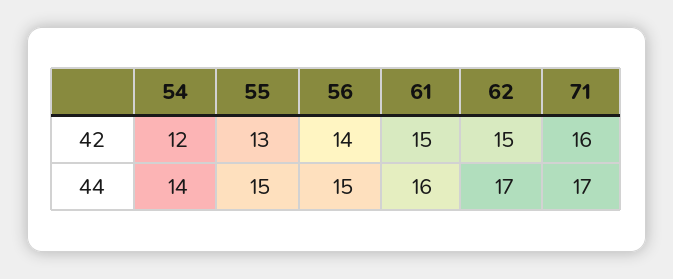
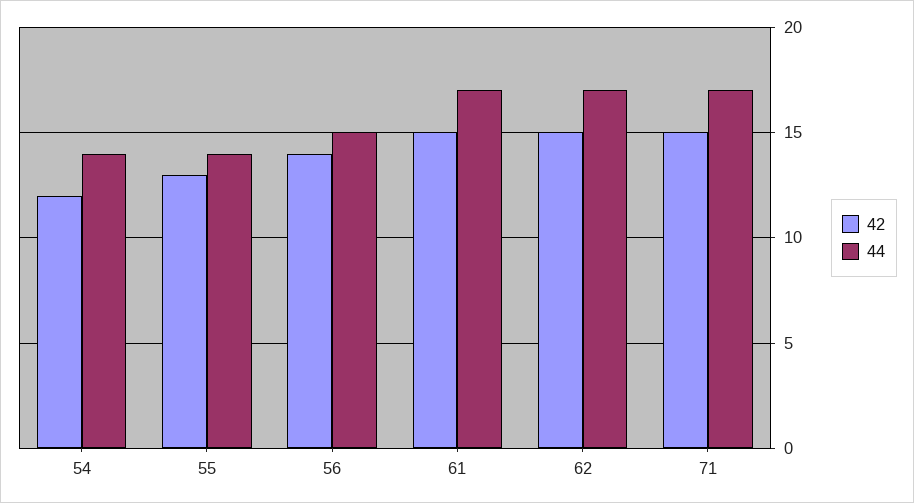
42, 71: 16 -> 15
44, 55: 15 -> 14
44, 61: 16 -> 17

